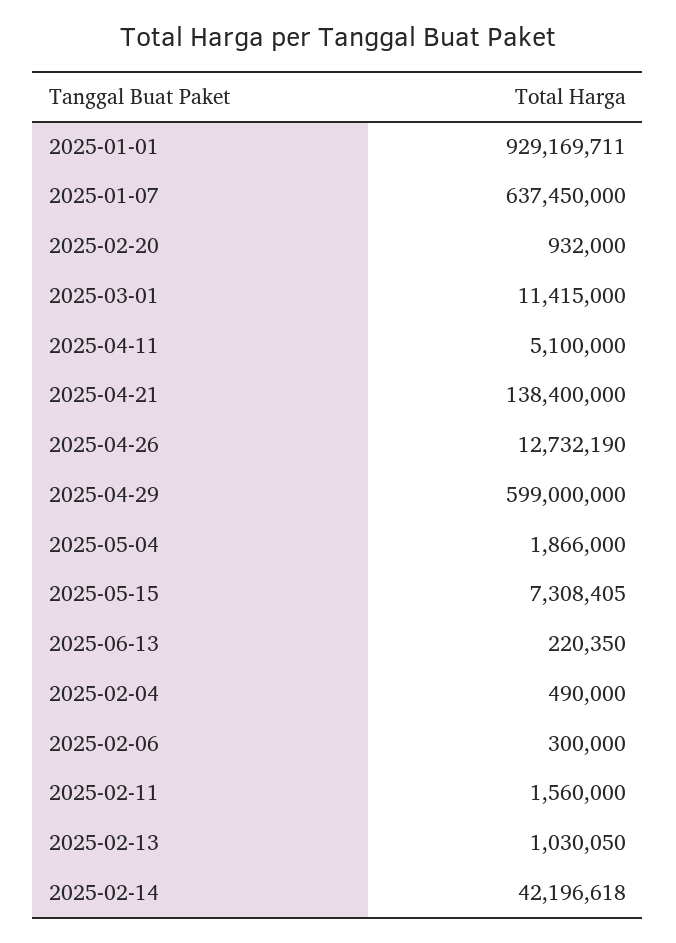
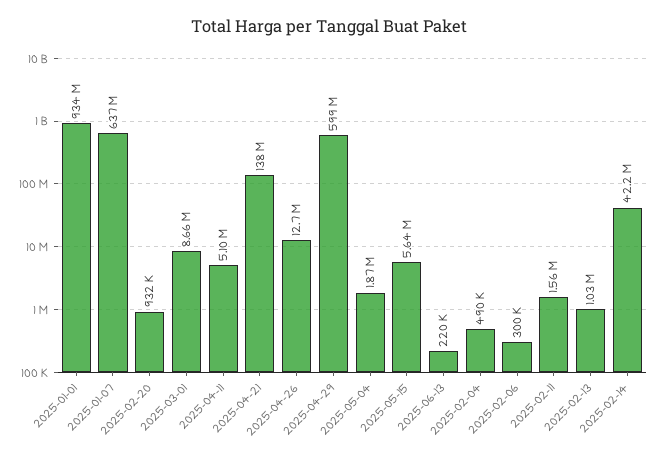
2025-01-01: 929169711 -> 934000000
2025-03-01: 11415000 -> 8660000
2025-05-15: 7308405 -> 5640000

